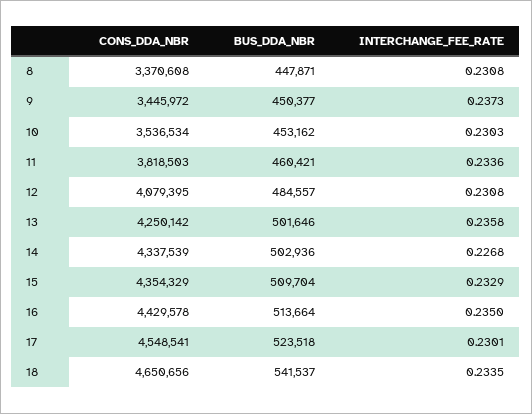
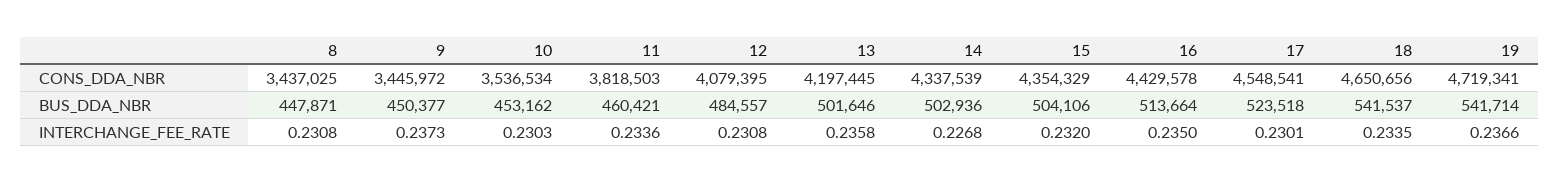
CONS_DDA_NBR, 8: 3370608 -> 3437025
CONS_DDA_NBR, 13: 4250142 -> 4197445
BUS_DDA_NBR, 15: 509704 -> 504106
INTERCHANGE_FEE_RATE, 15: 0.2329 -> 0.232
CONS_DDA_NBR, 19: none -> 4719341
BUS_DDA_NBR, 19: none -> 541714
INTERCHANGE_FEE_RATE, 19: none -> 0.2366

